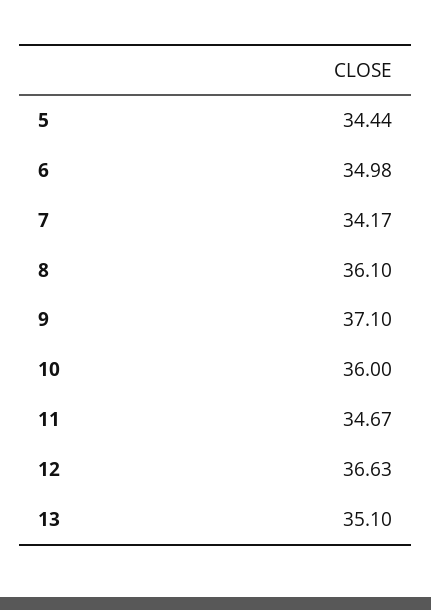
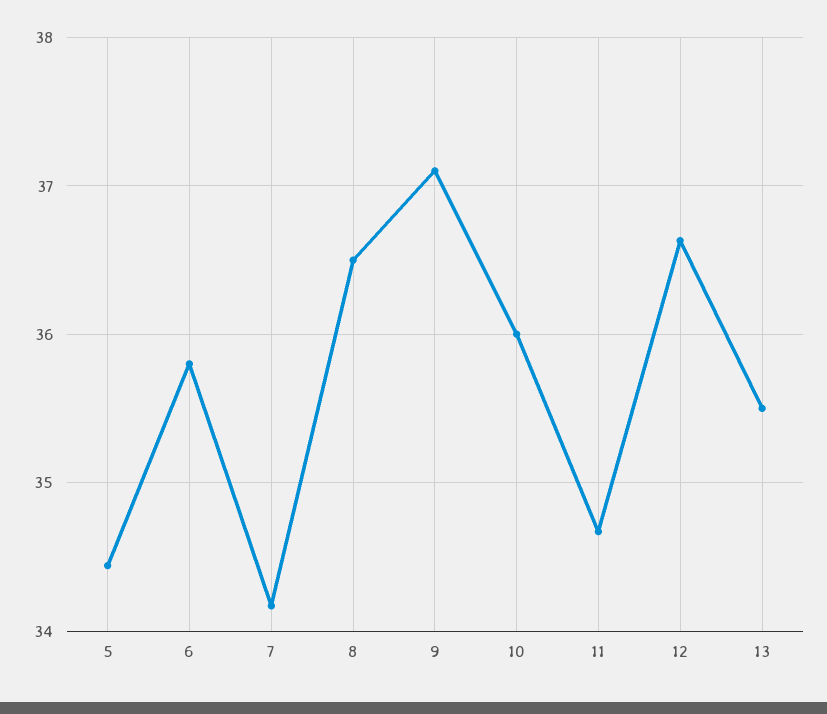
6: 34.98 -> 35.8
8: 36.1 -> 36.5
13: 35.1 -> 35.5

